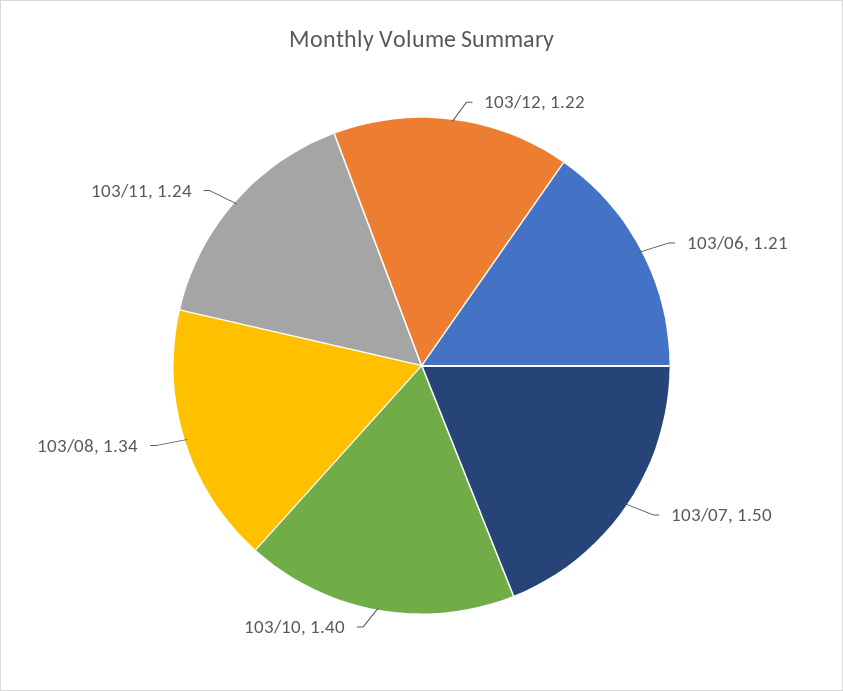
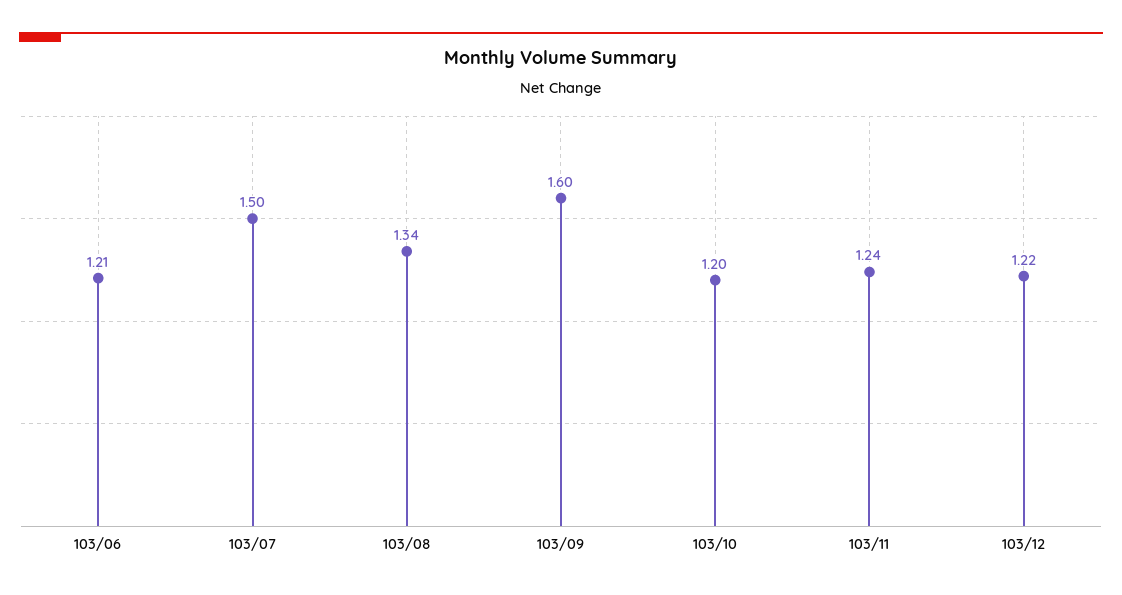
103/10: 1.4 -> 1.2
103/09: none -> 1.6

